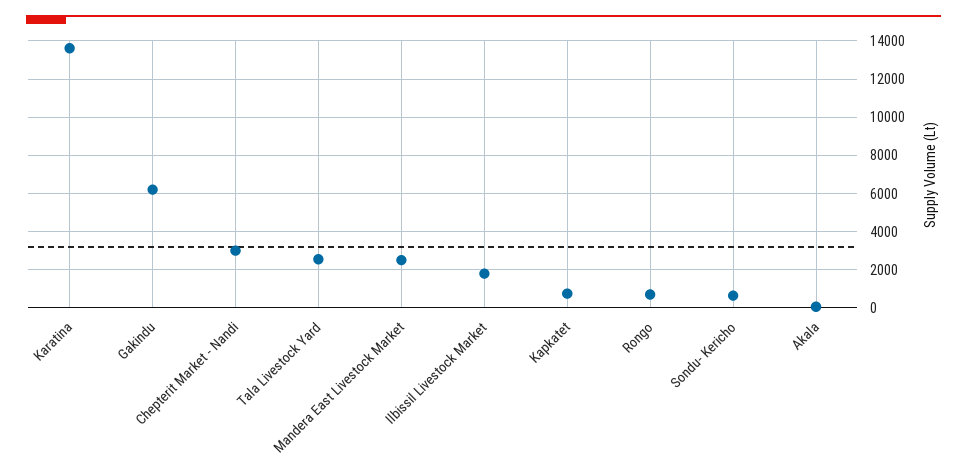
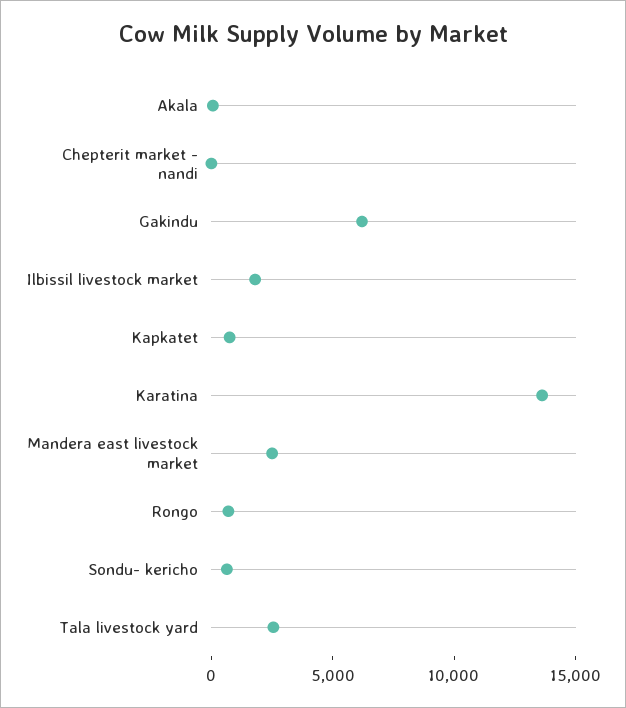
Chepterit Market - Nandi: 3000 -> 0

